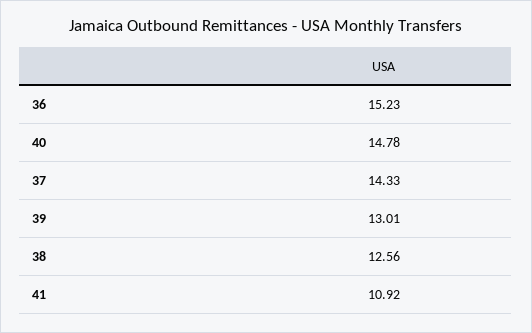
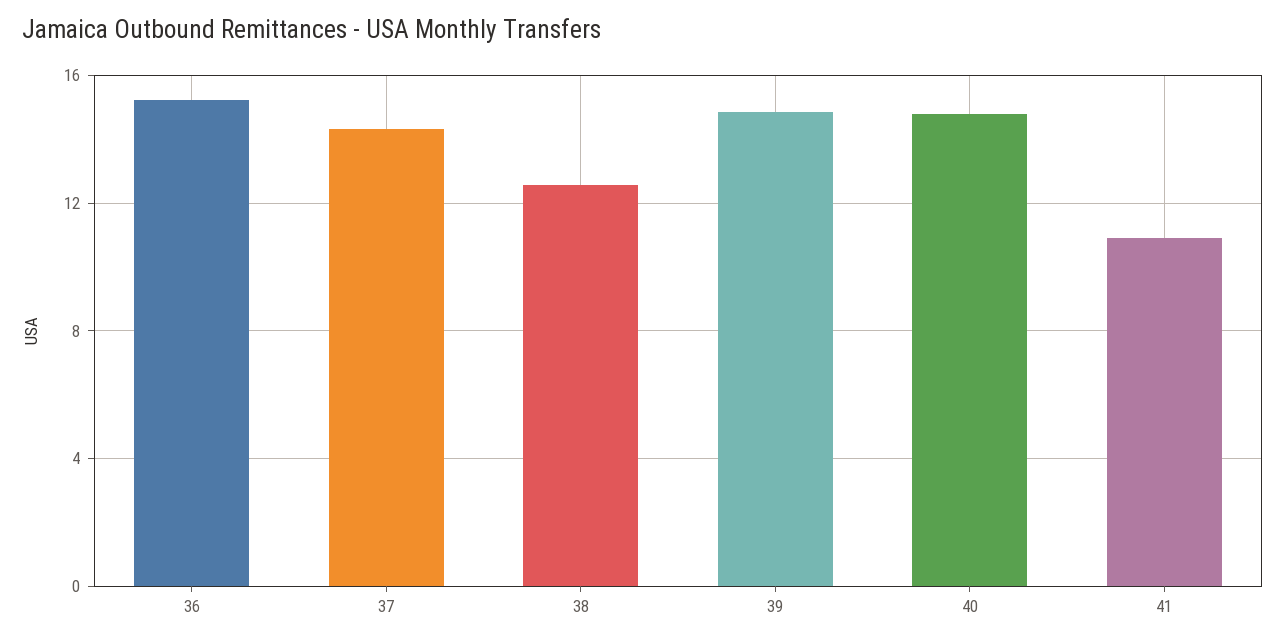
39: 13.01 -> 15

